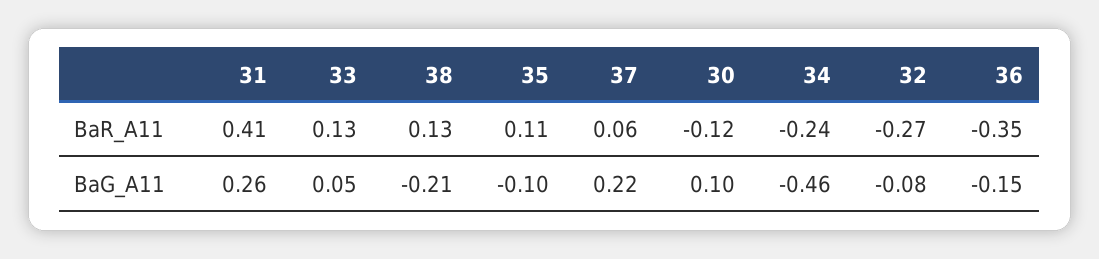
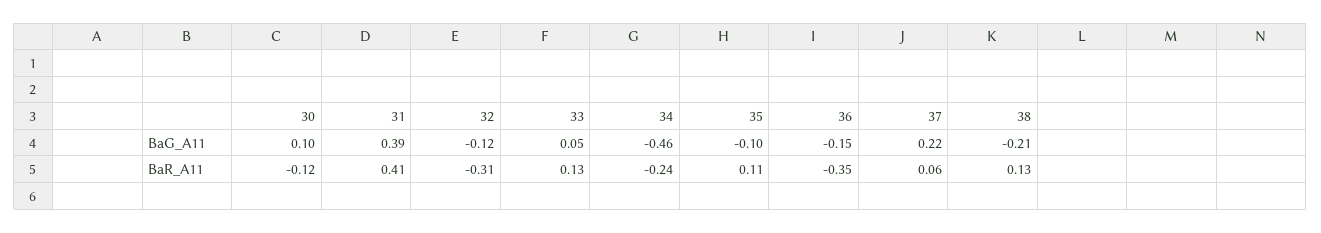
32, BaR_A11: -0.27 -> -0.31
31, BaG_A11: 0.26 -> 0.39
32, BaG_A11: -0.08 -> -0.12

